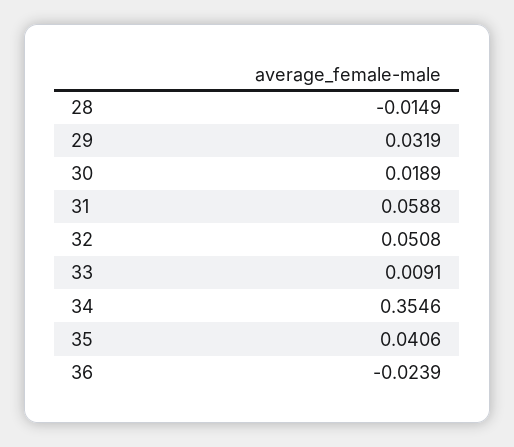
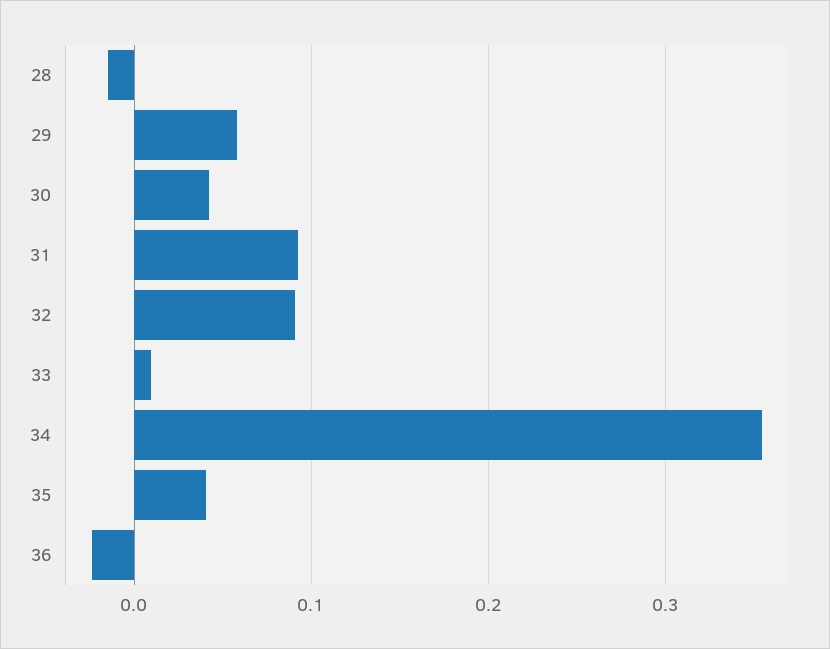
29: 0.0319 -> 0.06
30: 0.0189 -> 0.04
31: 0.0588 -> 0.09
32: 0.0508 -> 0.09

